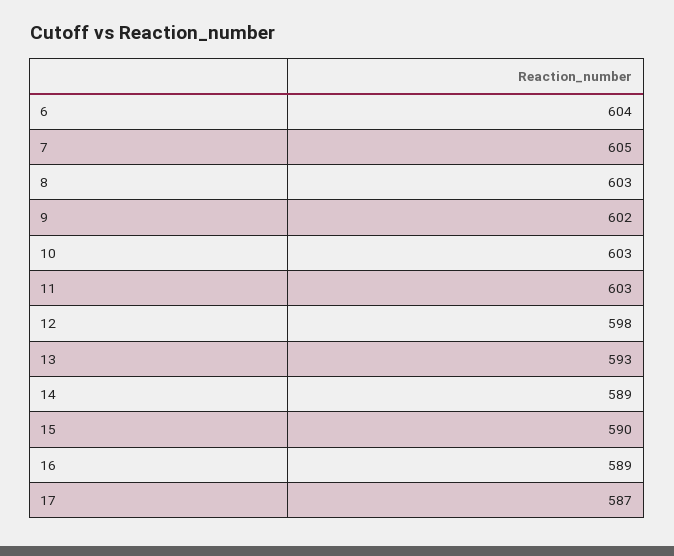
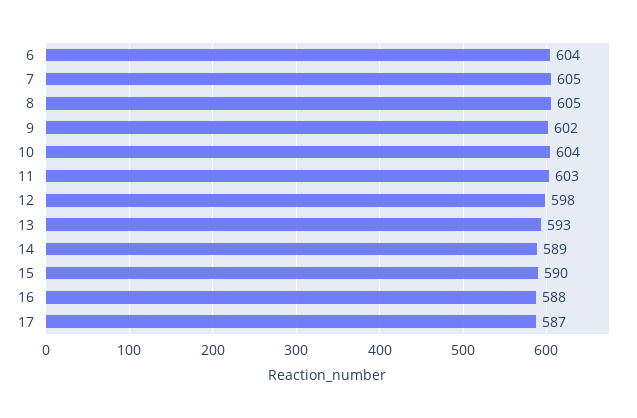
8: 603 -> 605
10: 603 -> 604
16: 589 -> 588

